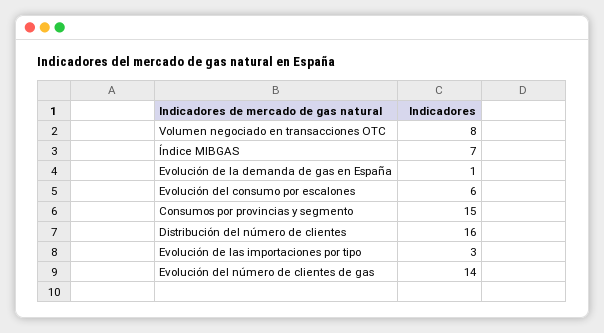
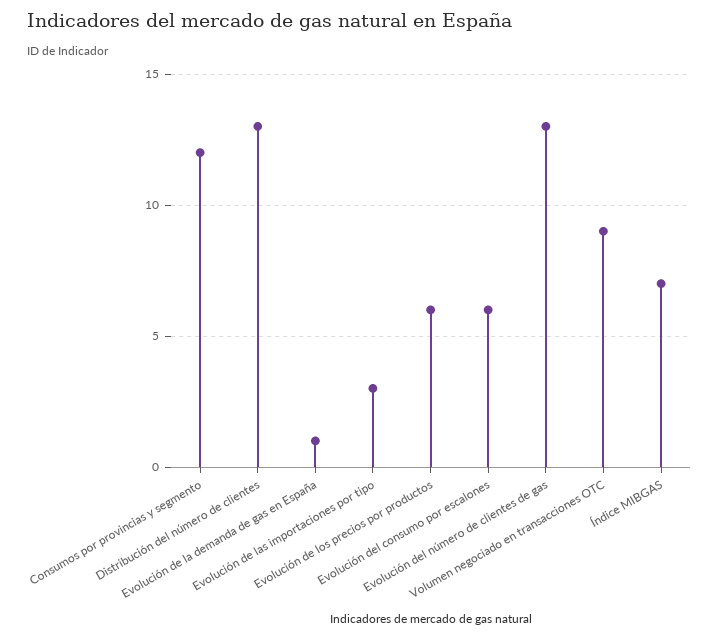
Volumen negociado en transacciones OTC: 8 -> 9
Consumos por provincias y segmento: 15 -> 12
Distribución del número de clientes: 16 -> 13
Evolución del número de clientes de gas: 14 -> 13
Evolución de los precios por productos: none -> 6

